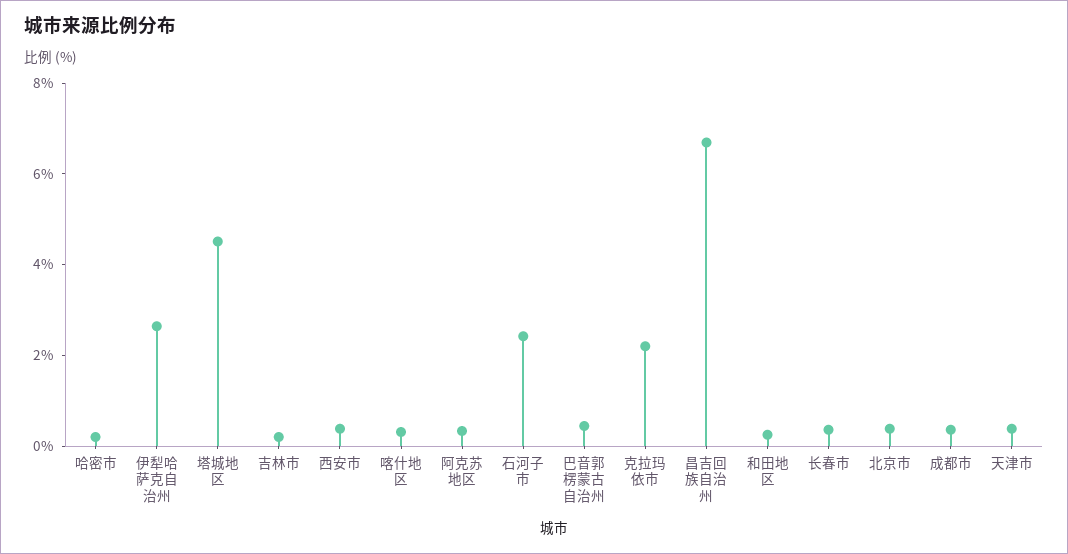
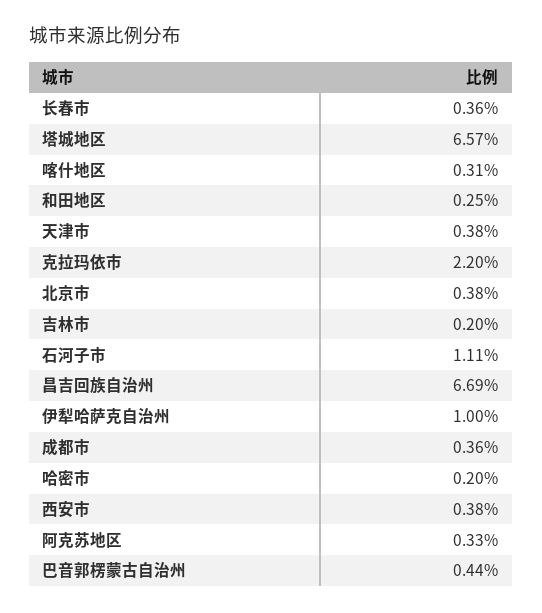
伊犁哈萨克自治州: 2.5 -> 1
塔城地区: 4.5 -> 6.57
石河子市: 2.5 -> 1.11

